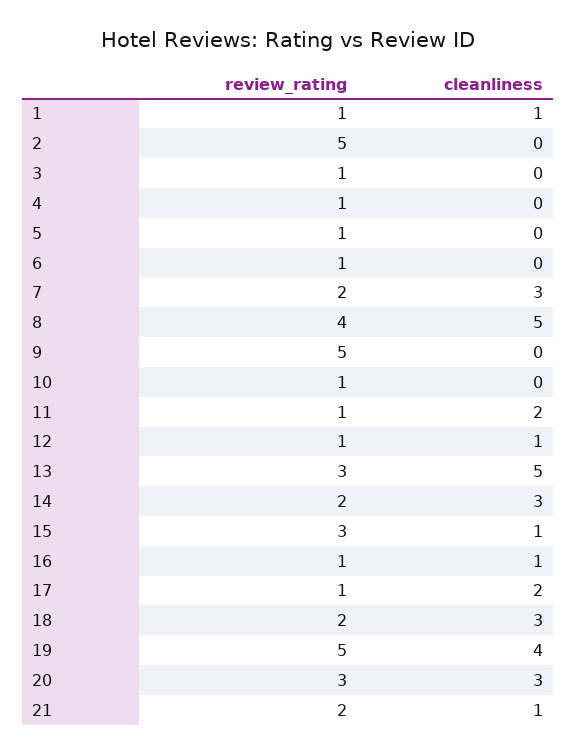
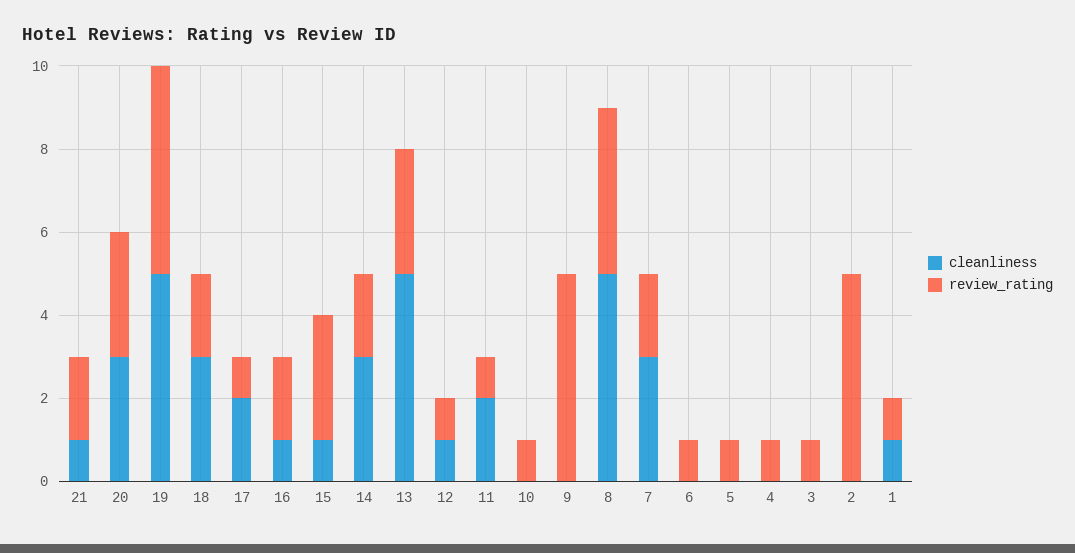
review_rating, 16: 1 -> 2
cleanliness, 19: 4 -> 5

